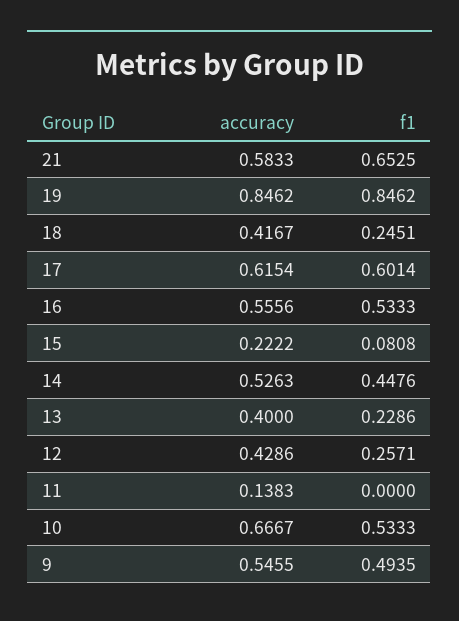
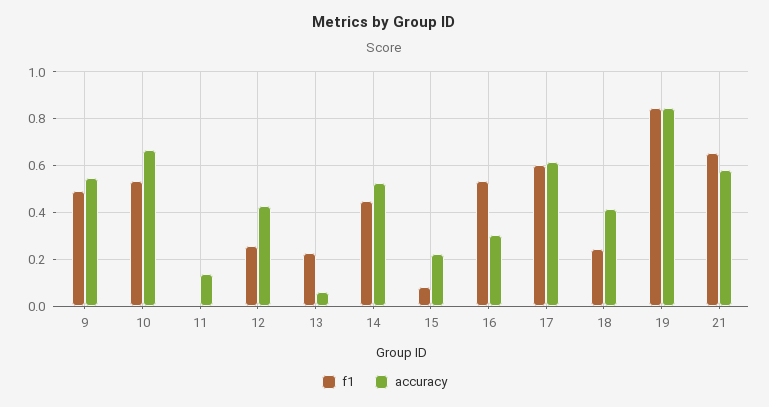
accuracy, 16: 0.5556 -> 0.3
accuracy, 13: 0.4 -> 0.05

